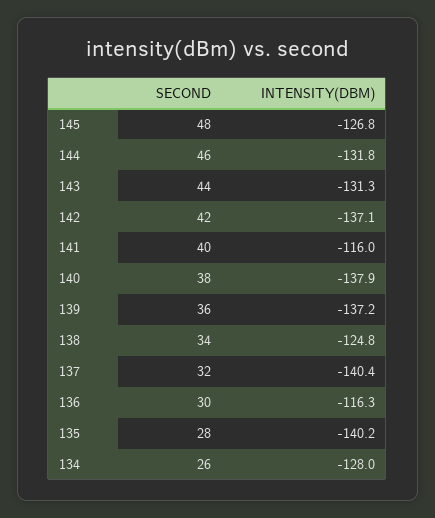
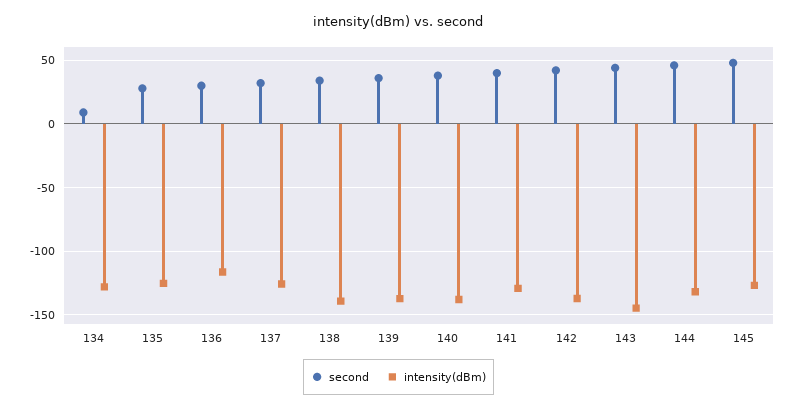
INTENSITY(DBM), 143: -131.3 -> -145
INTENSITY(DBM), 141: -116 -> -130
INTENSITY(DBM), 138: -124.8 -> -140
INTENSITY(DBM), 137: -140.4 -> -125
INTENSITY(DBM), 135: -140.2 -> -125
SECOND, 134: 26 -> 10

